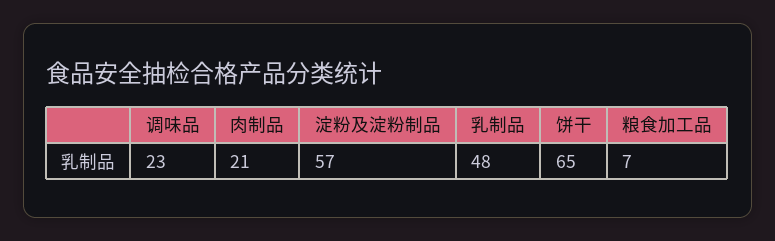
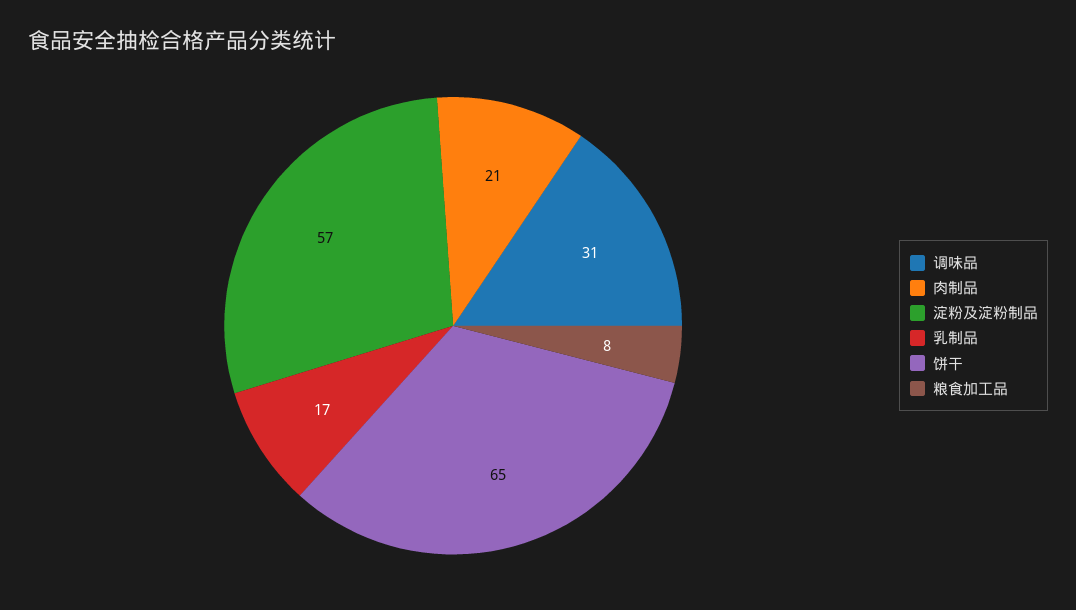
调味品: 23 -> 31
乳制品: 48 -> 17
粮食加工品: 7 -> 8

